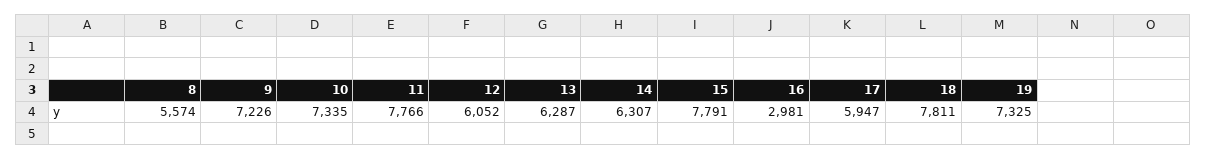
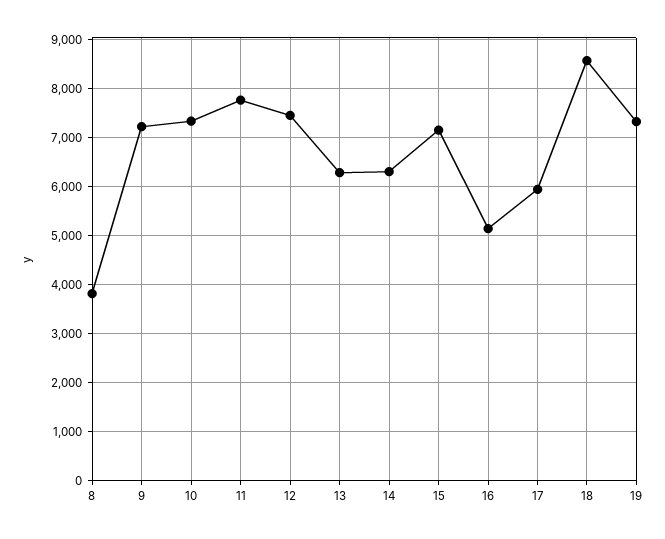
8: 5574 -> 3800
12: 6052 -> 7400
15: 7791 -> 7200
16: 2981 -> 5200
18: 7811 -> 8600

